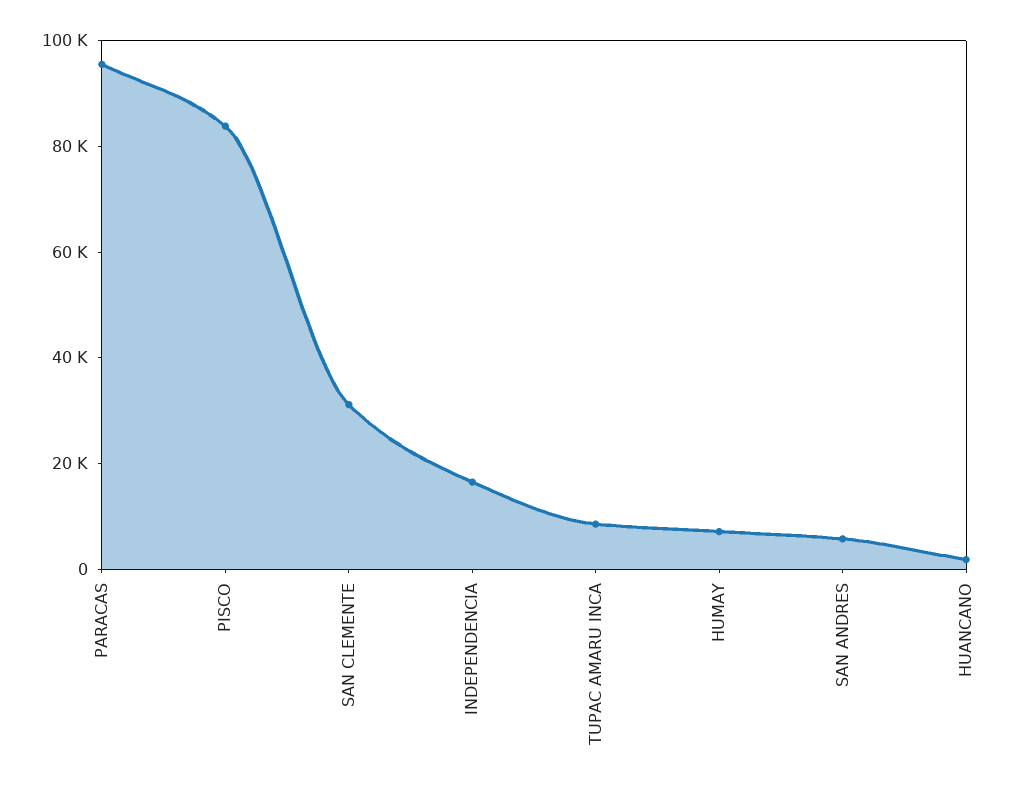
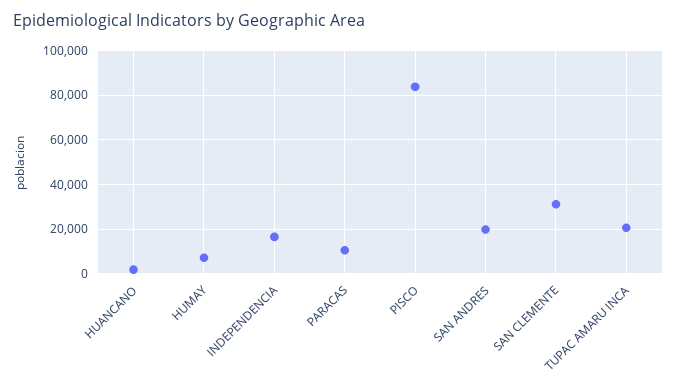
PARACAS: 95000 -> 10000
TUPAC AMARU INCA: 10000 -> 20000
SAN ANDRES: 5000 -> 20000

